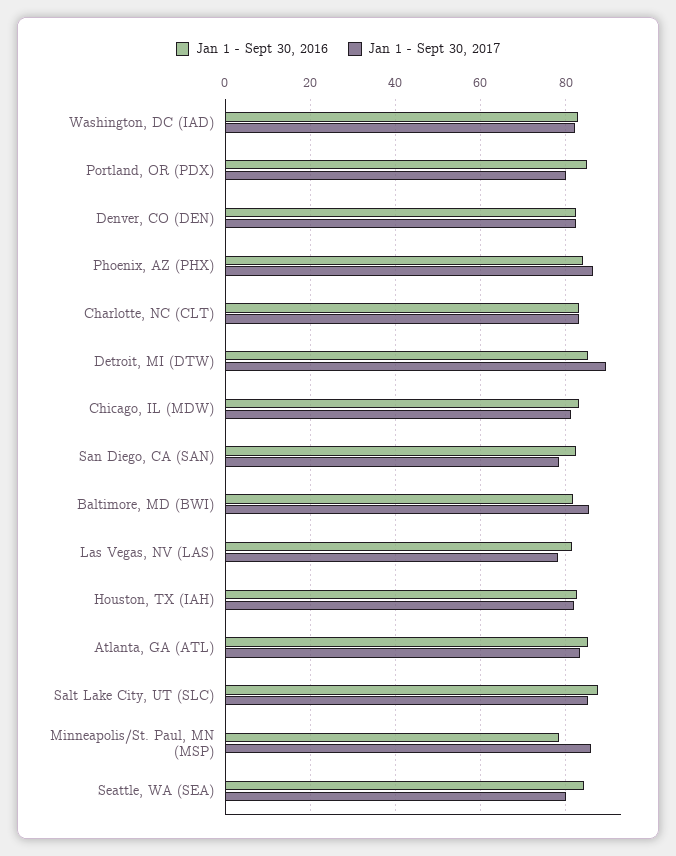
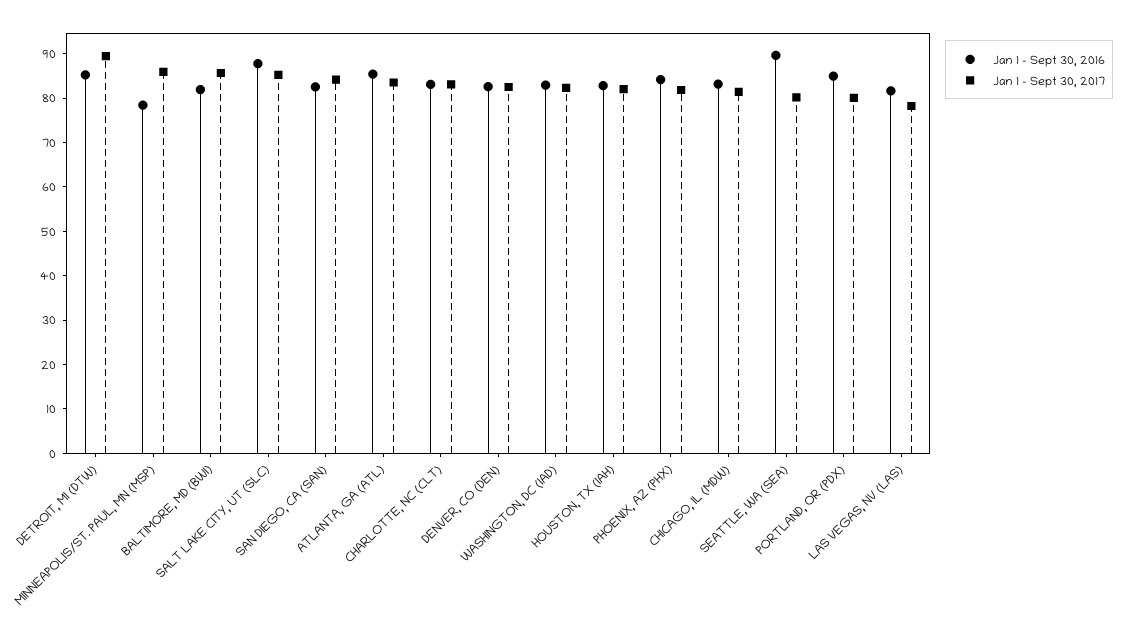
Jan 1 - Sept 30, 2017, Phoenix, AZ (PHX): 86 -> 82
Jan 1 - Sept 30, 2017, San Diego, CA (SAN): 78 -> 84
Jan 1 - Sept 30, 2016, Seattle, WA (SEA): 84 -> 90

